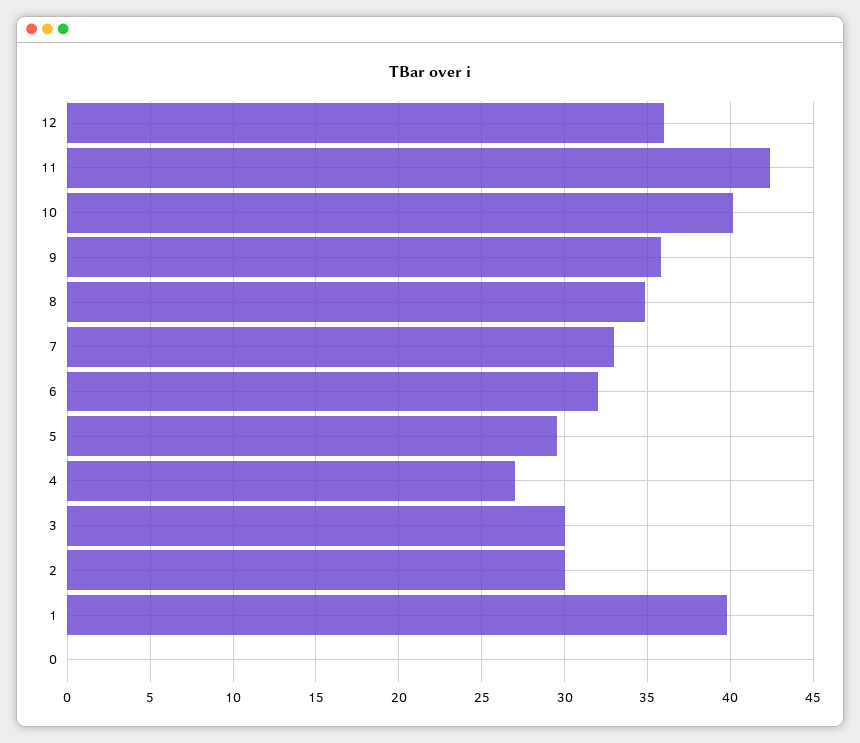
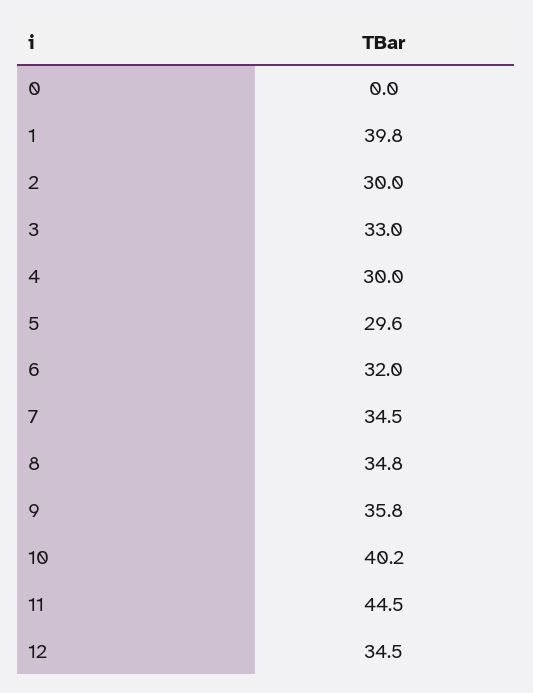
12: 36 -> 34.5
11: 42.5 -> 44.5
7: 33 -> 34.5
4: 27 -> 30
3: 30 -> 33

